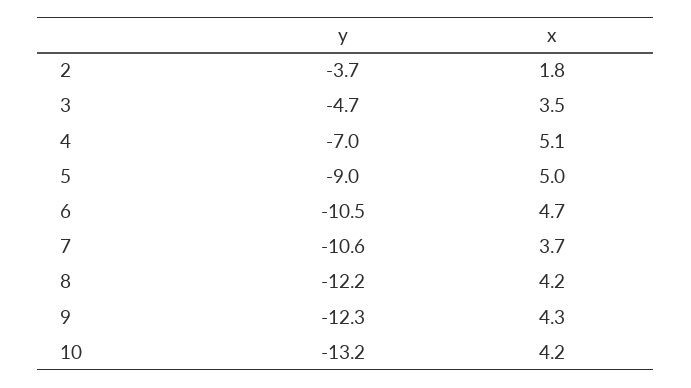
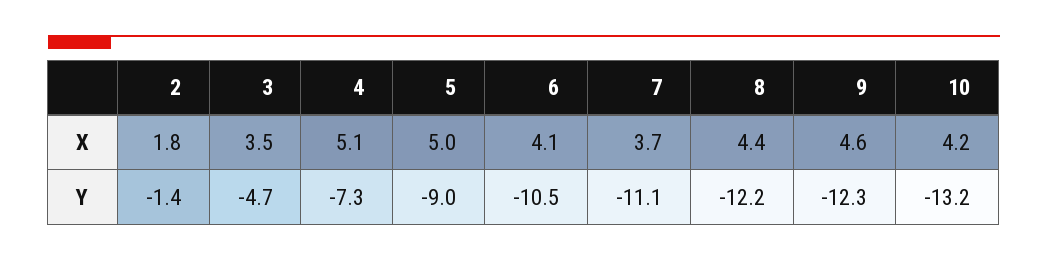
y, 2: -3.7 -> -1.4
y, 4: -7 -> -7.3
x, 6: 4.7 -> 4.1
y, 7: -10.6 -> -11.1
x, 8: 4.2 -> 4.4
x, 9: 4.3 -> 4.6

